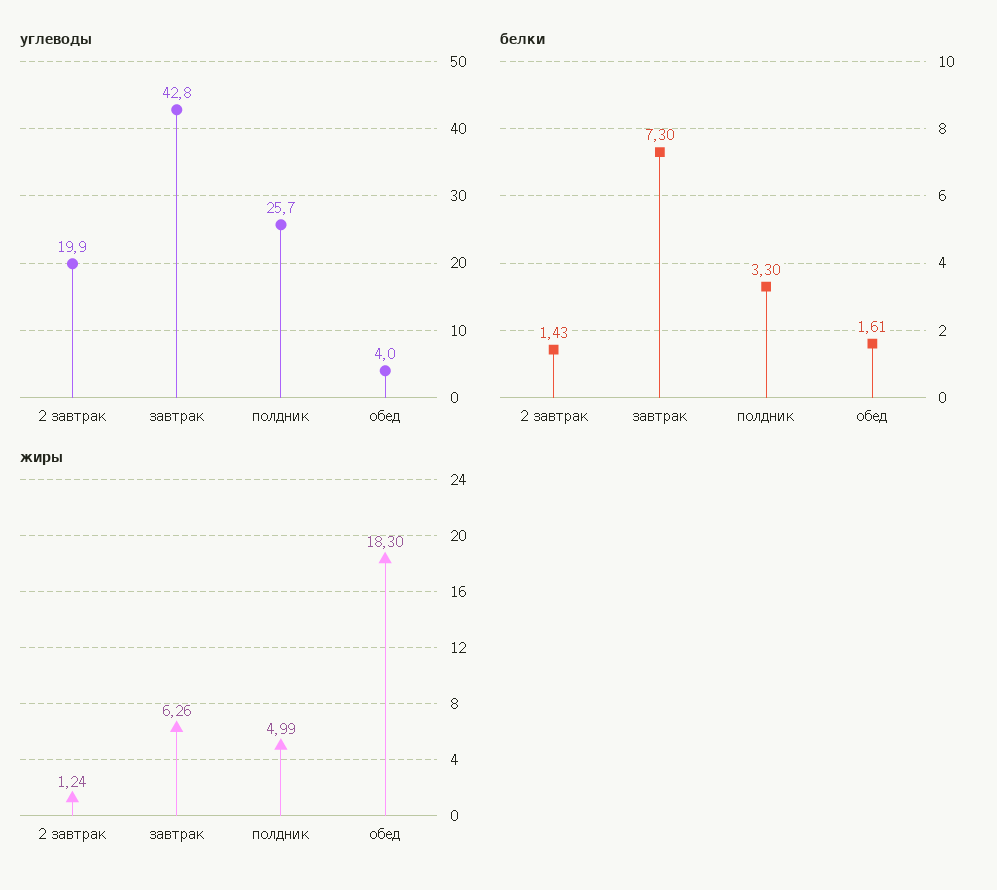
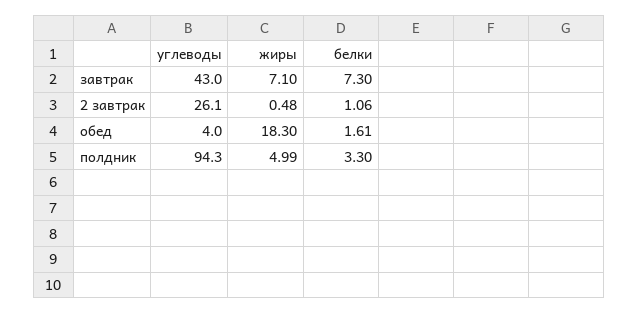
углеводы, 2 завтрак: 19.9 -> 26.1
углеводы, завтрак: 42.8 -> 43
углеводы, полдник: 25.7 -> 94.3
белки, 2 завтрак: 1.43 -> 1.06
жиры, 2 завтрак: 1.24 -> 0.48
жиры, завтрак: 6.26 -> 7.1

